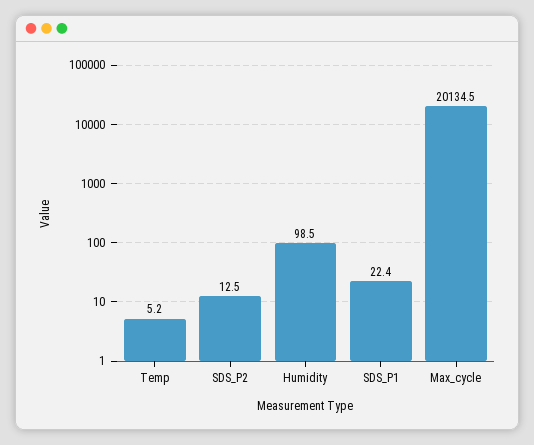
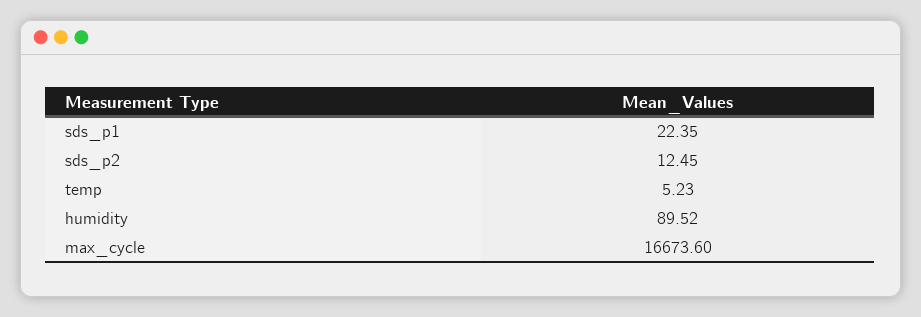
Humidity: 98.5 -> 89.52
Max_cycle: 20134.5 -> 16673.6

